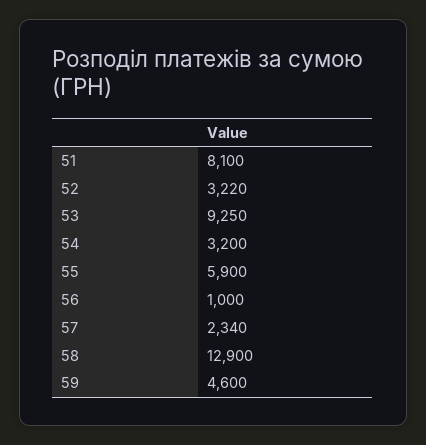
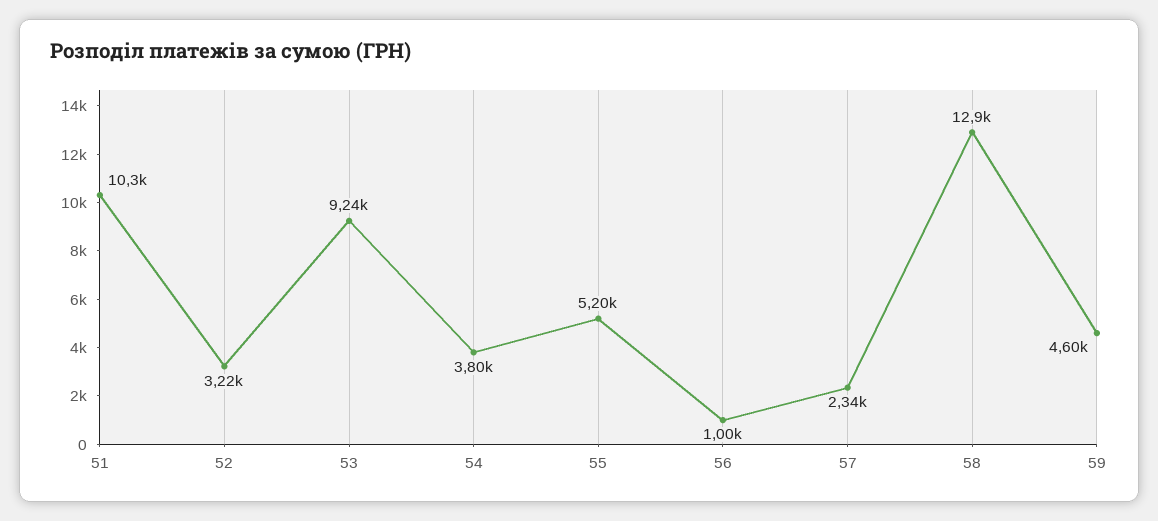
51: 8100 -> 10300
53: 9250 -> 9240
54: 3200 -> 3800
55: 5900 -> 5200

